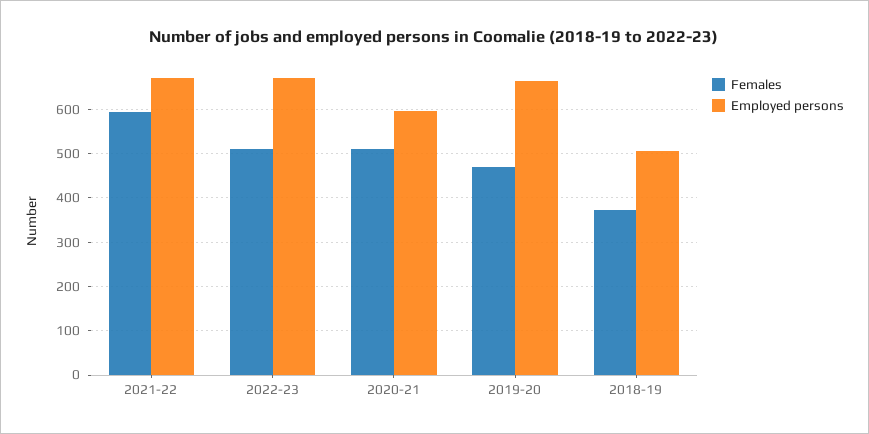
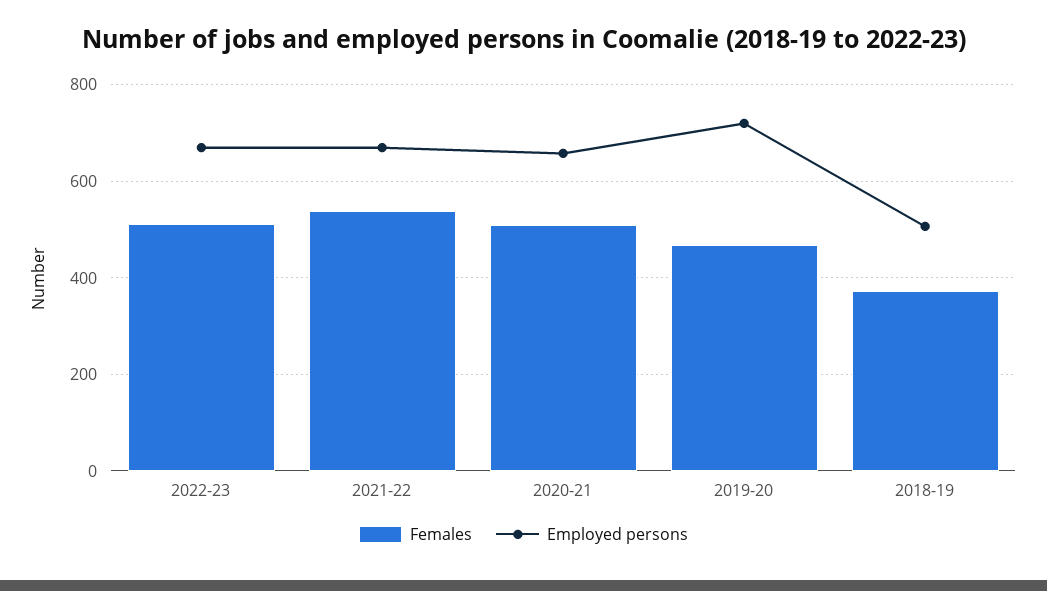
Females, 2021-22: 600 -> 540
Employed persons, 2020-21: 600 -> 660
Employed persons, 2019-20: 660 -> 720

